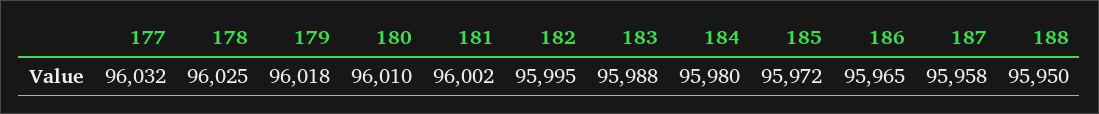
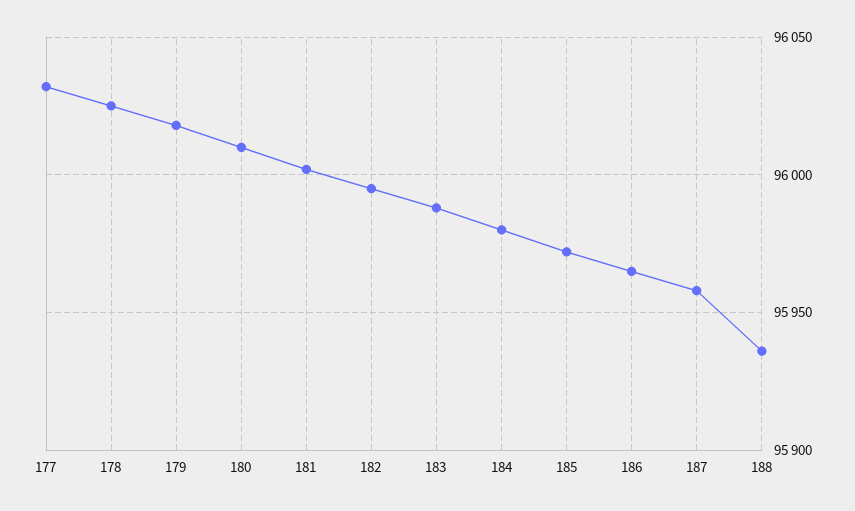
188: 95950 -> 95935

